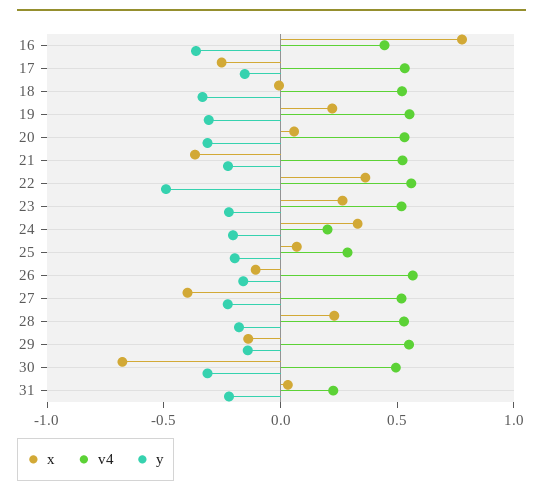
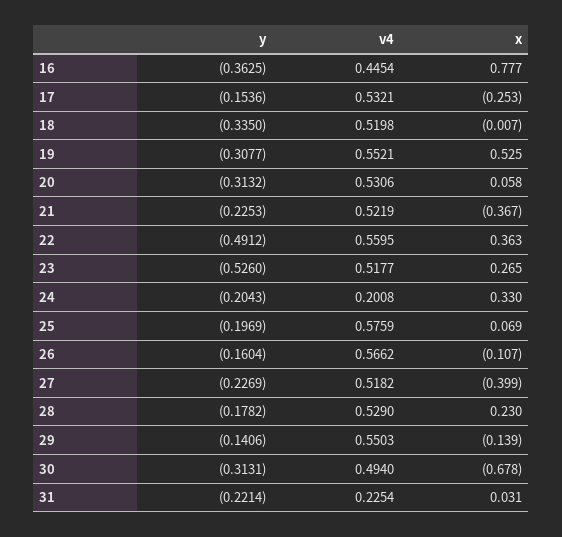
x, 19: 0.2 -> 0.525
y, 23: -0.2 -> -0.526
v4, 25: 0.3 -> 0.5759

